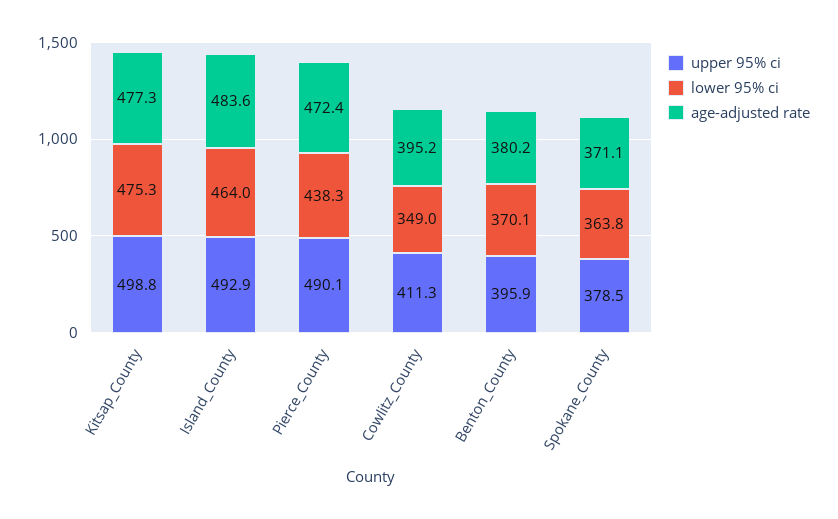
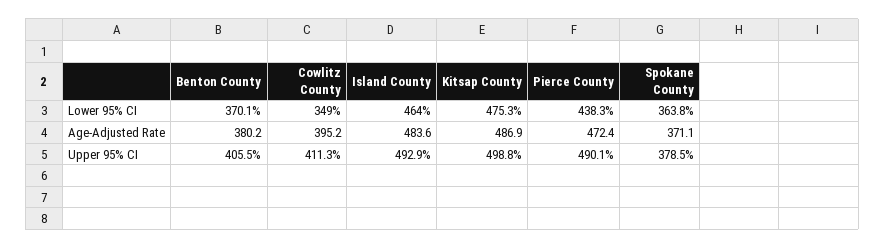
age-adjusted rate, Kitsap_County: 477.3 -> 486.9
upper 95% ci, Benton_County: 395.9 -> 405.5

